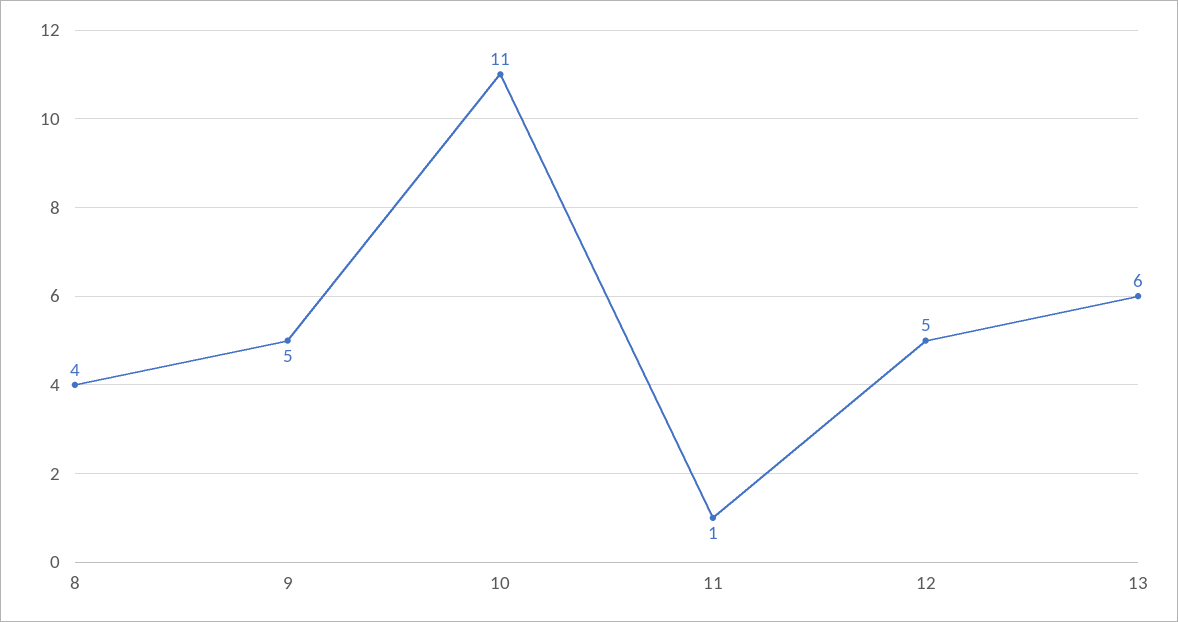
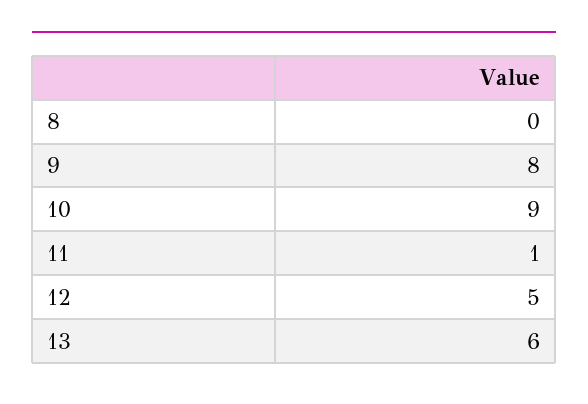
8: 4 -> 0
9: 5 -> 8
10: 11 -> 9

